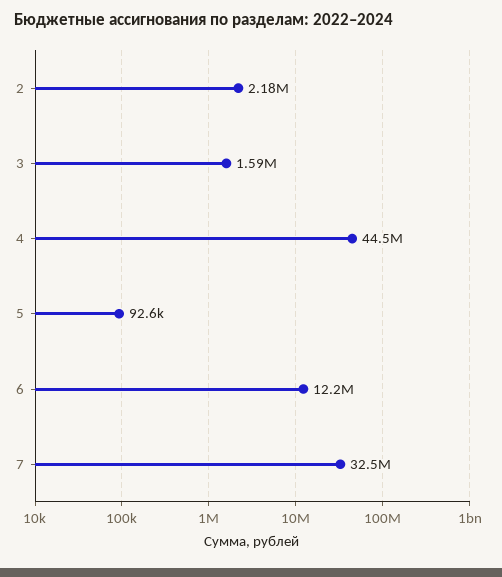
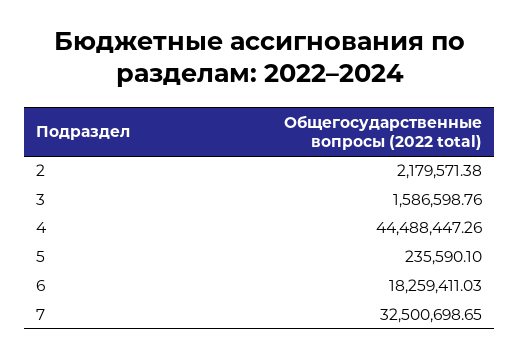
5: 92600 -> 235590.1
6: 12200000 -> 18259411.03

